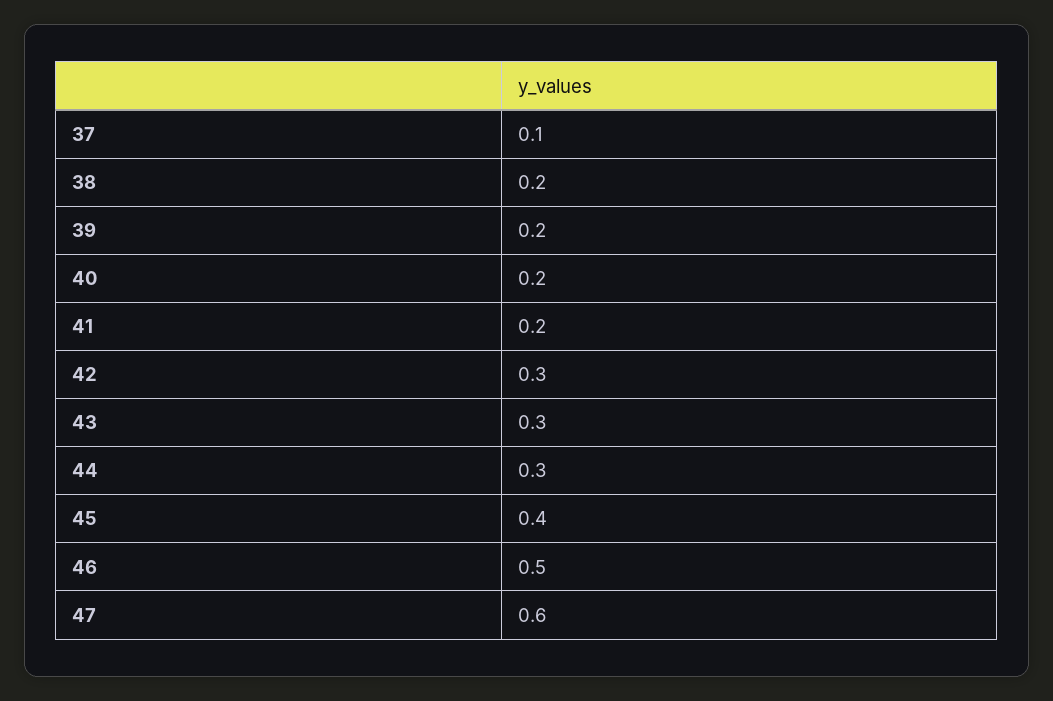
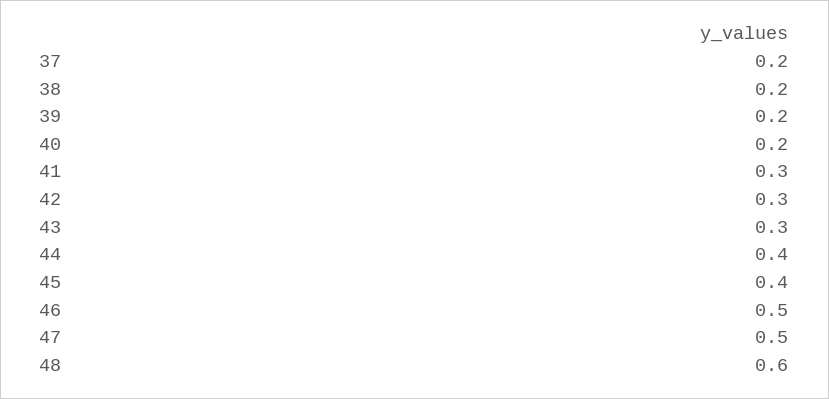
37: 0.1 -> 0.2
41: 0.2 -> 0.3
44: 0.3 -> 0.4
47: 0.6 -> 0.5
48: none -> 0.6

